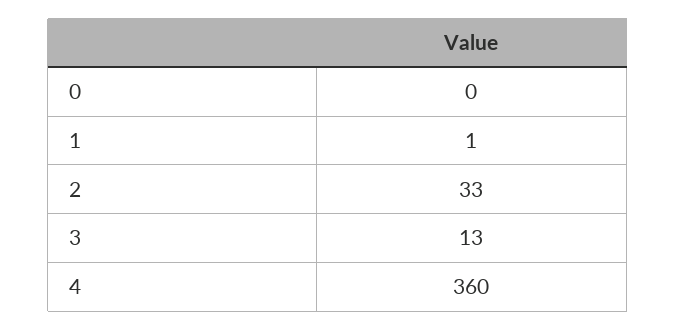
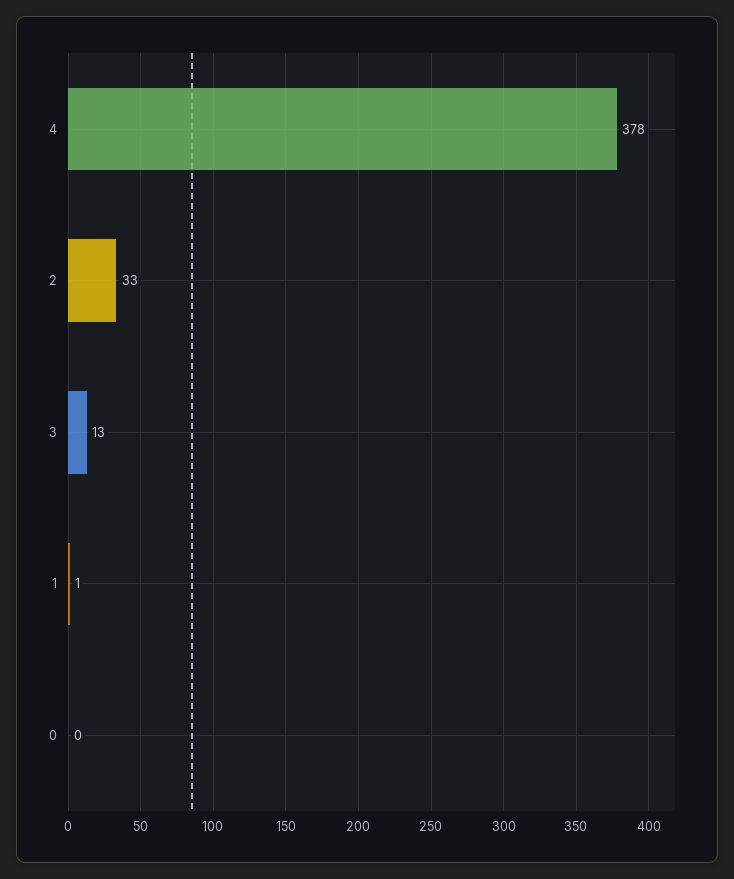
4: 360 -> 378

